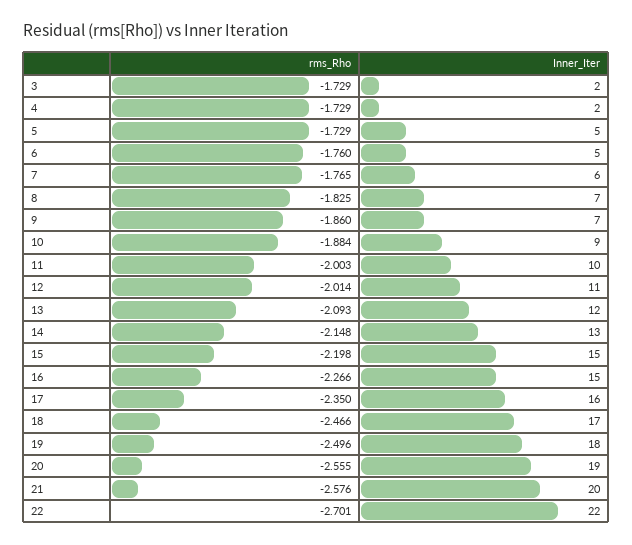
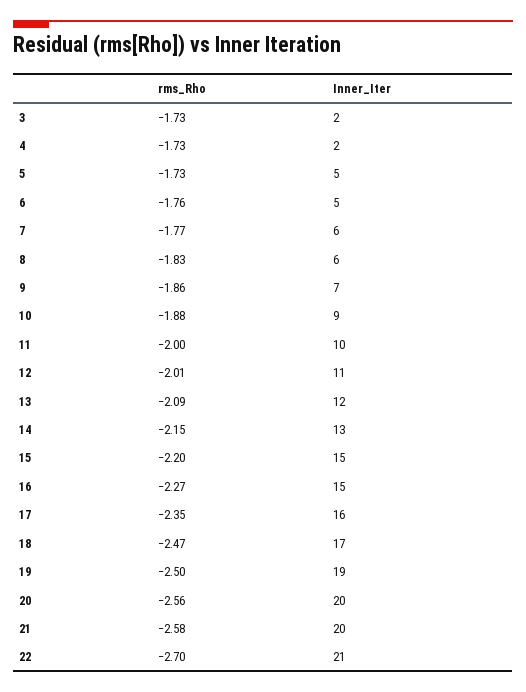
Inner_Iter, 8: 7 -> 6
Inner_Iter, 19: 18 -> 19
Inner_Iter, 20: 19 -> 20
Inner_Iter, 22: 22 -> 21

